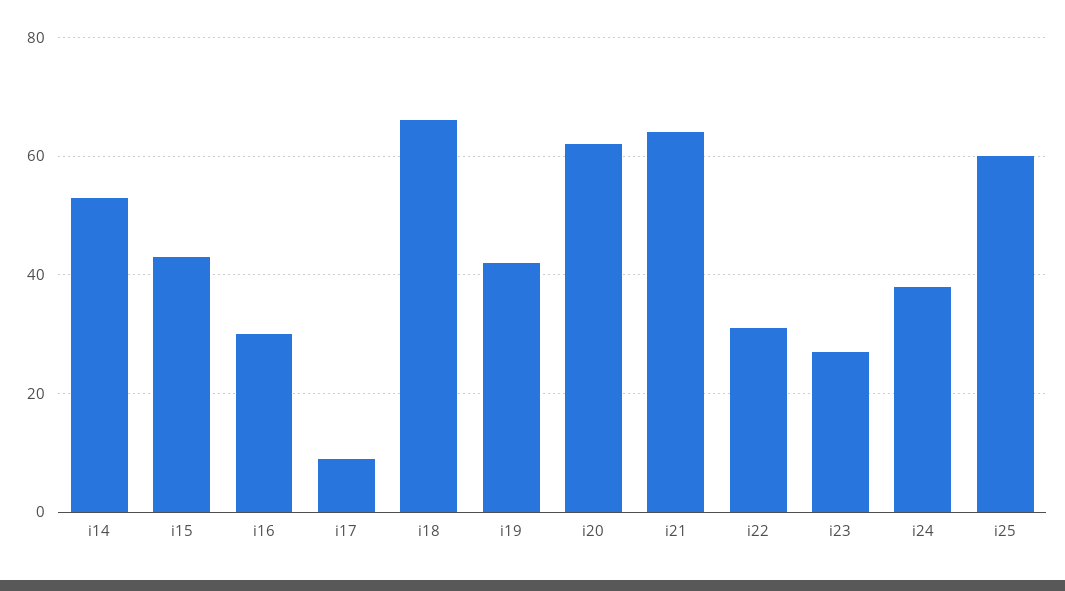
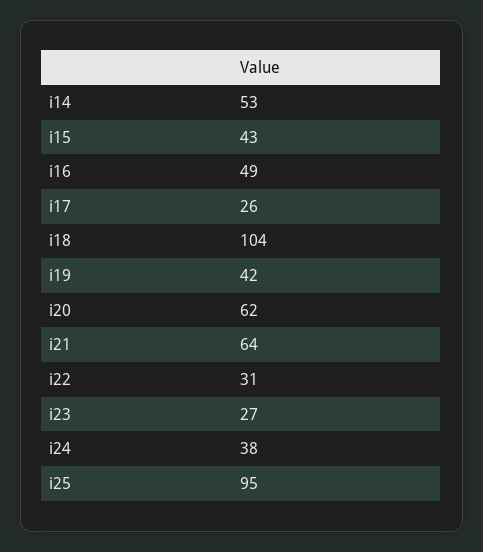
i16: 30 -> 49
i17: 10 -> 26
i18: 65 -> 104
i25: 60 -> 95

